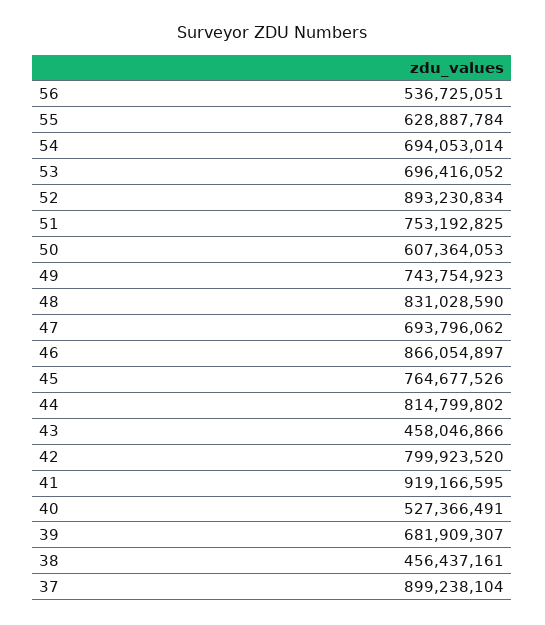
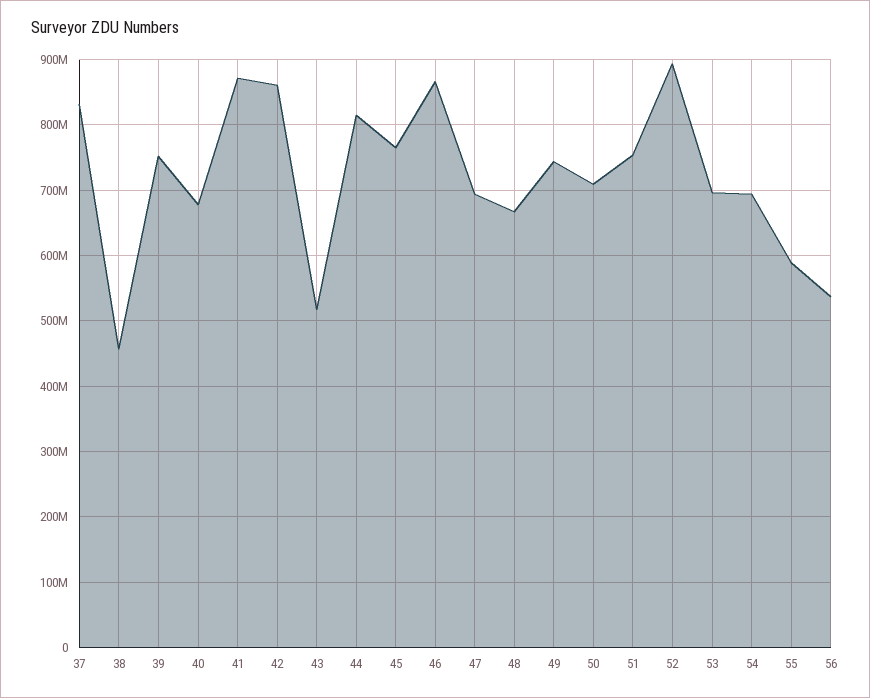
55: 628887784 -> 590000000
50: 607364053 -> 710000000
48: 831028590 -> 670000000
43: 458046866 -> 520000000
42: 799923520 -> 860000000
41: 919166595 -> 870000000
40: 527366491 -> 680000000
39: 681909307 -> 750000000
37: 899238104 -> 830000000

